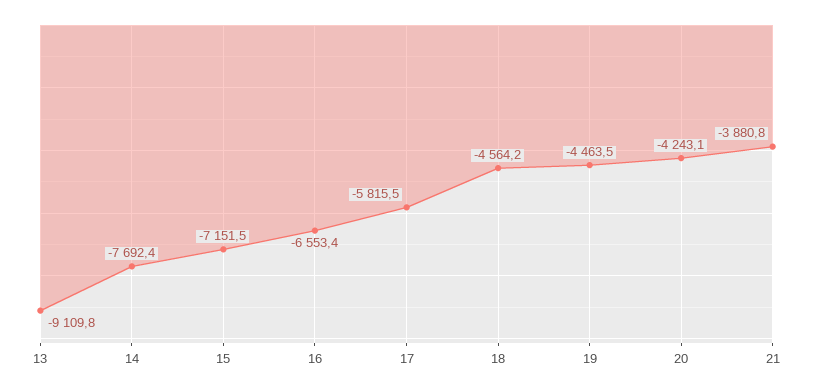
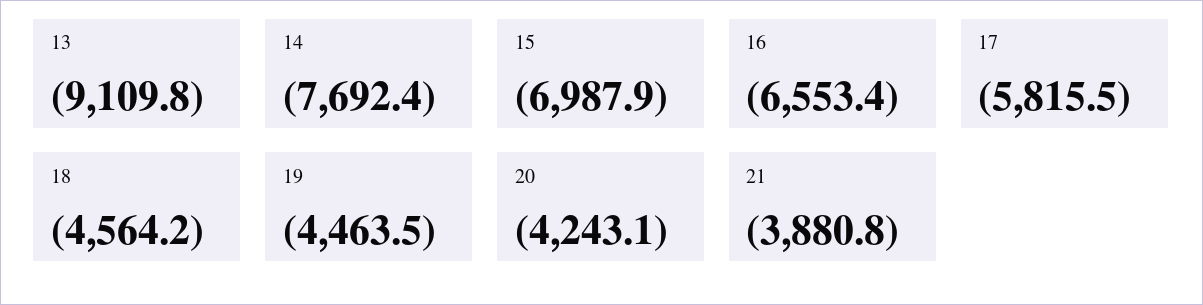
15: -7151.5 -> -6987.9

